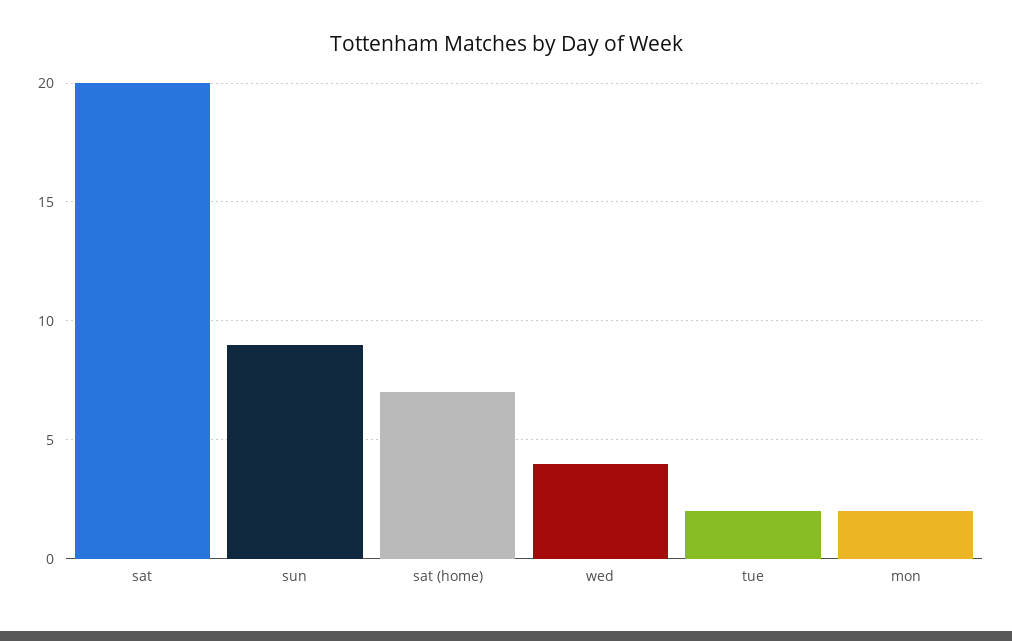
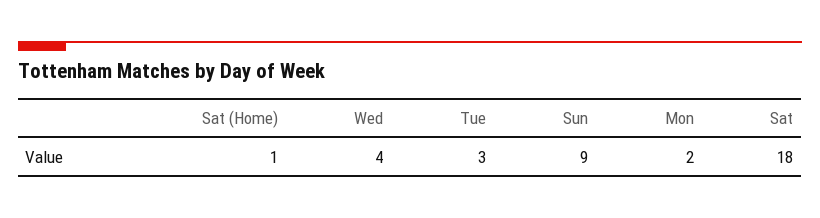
sat: 20 -> 18
sat (home): 7 -> 1
tue: 2 -> 3

